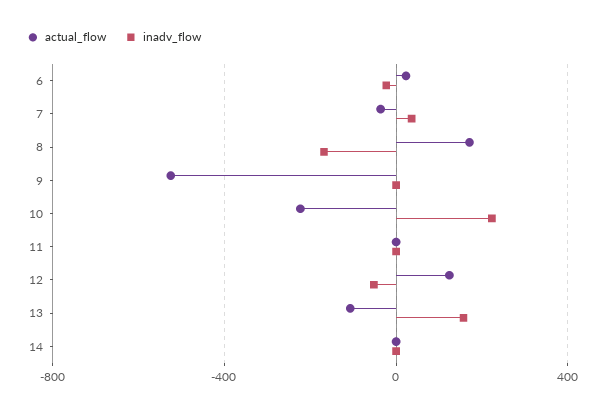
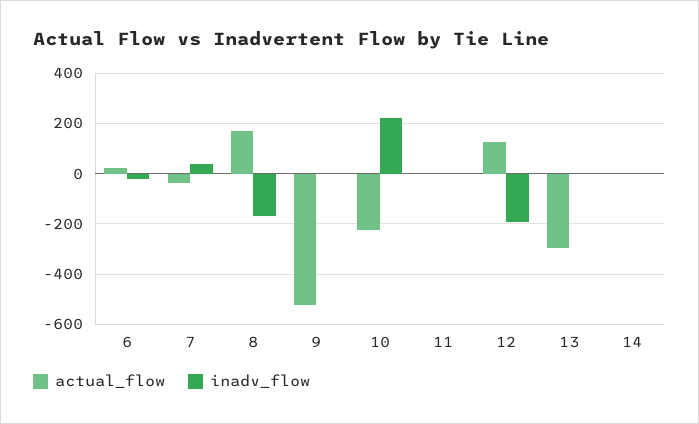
inadv_flow, 12: -50 -> -200
actual_flow, 13: -100 -> -300
inadv_flow, 13: 150 -> 0

